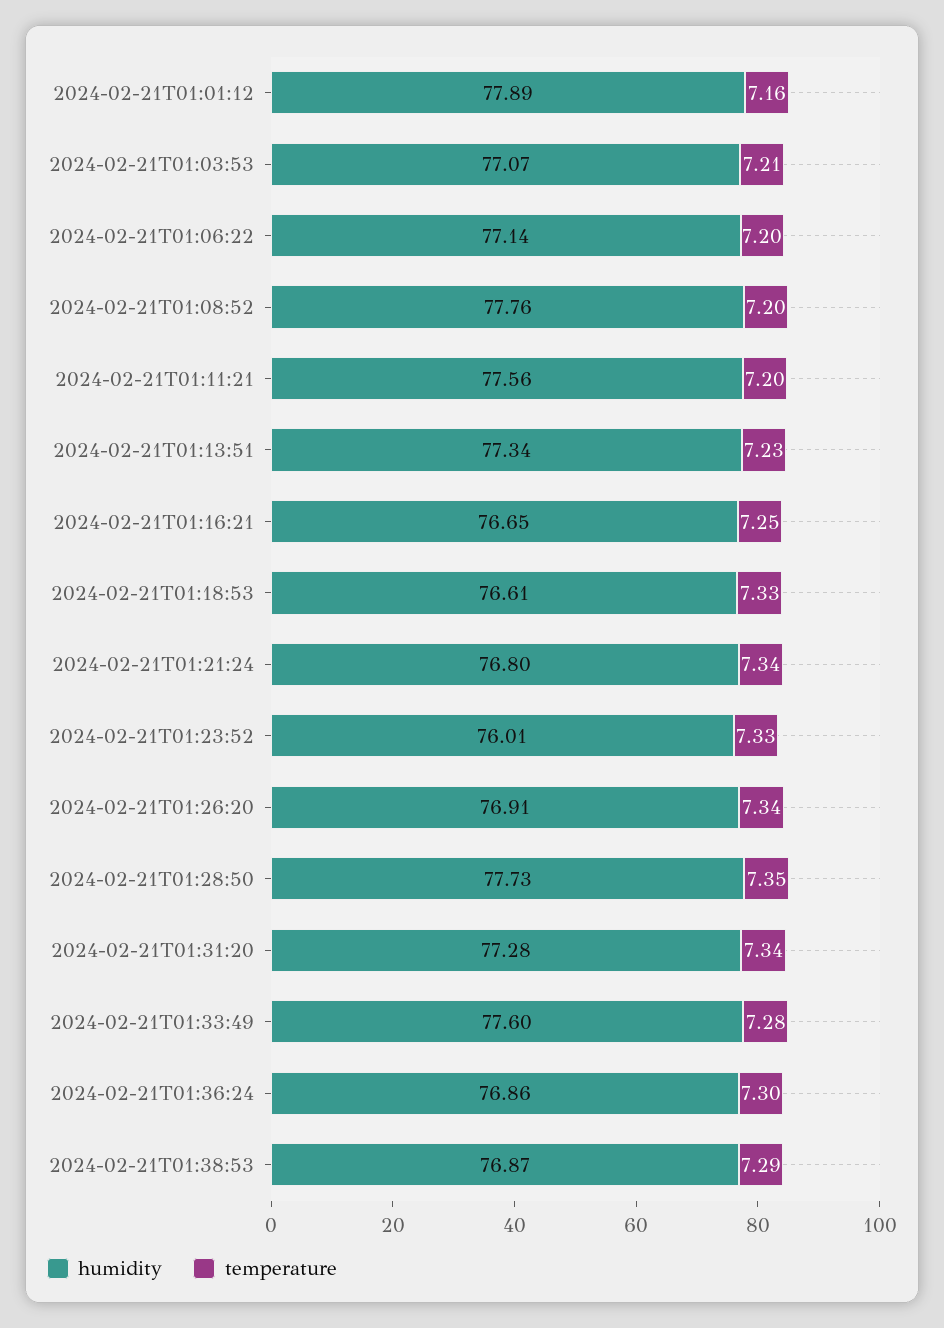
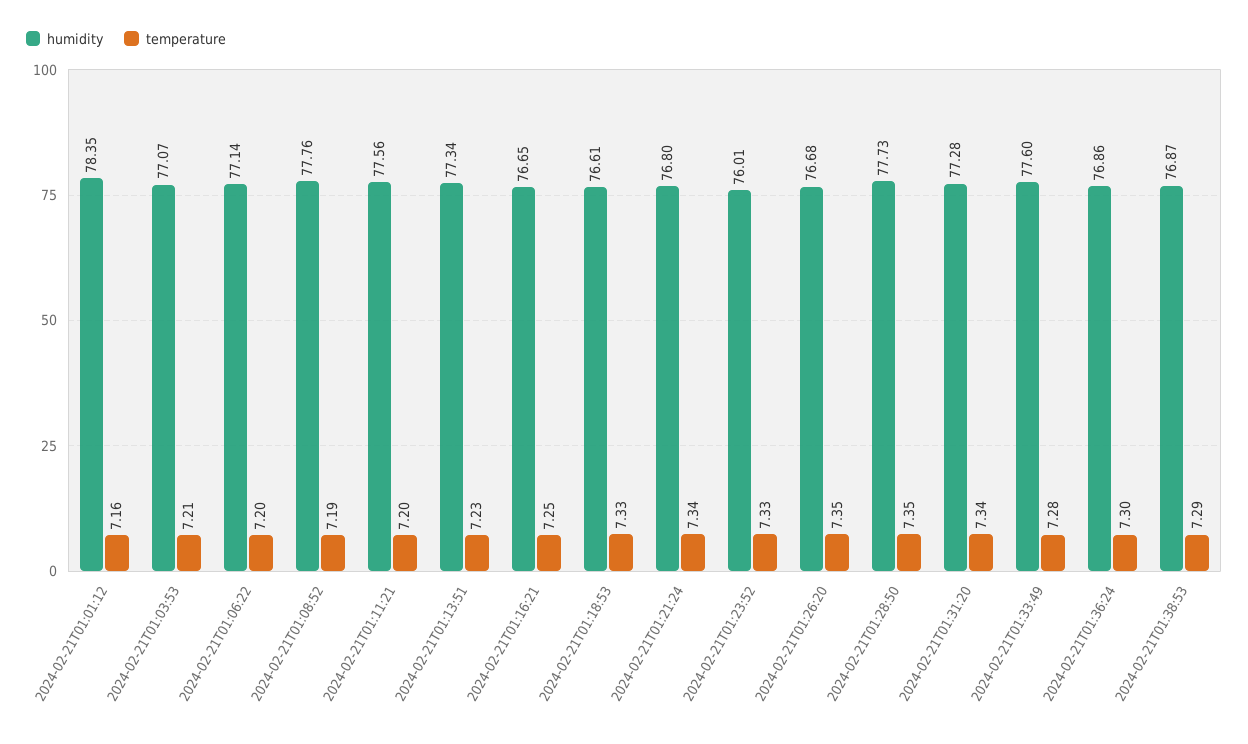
humidity, 2024-02-21T01:01:12: 77.89 -> 78.35
temperature, 2024-02-21T01:08:52: 7.2 -> 7.19
humidity, 2024-02-21T01:26:20: 76.91 -> 76.68
temperature, 2024-02-21T01:26:20: 7.34 -> 7.35

